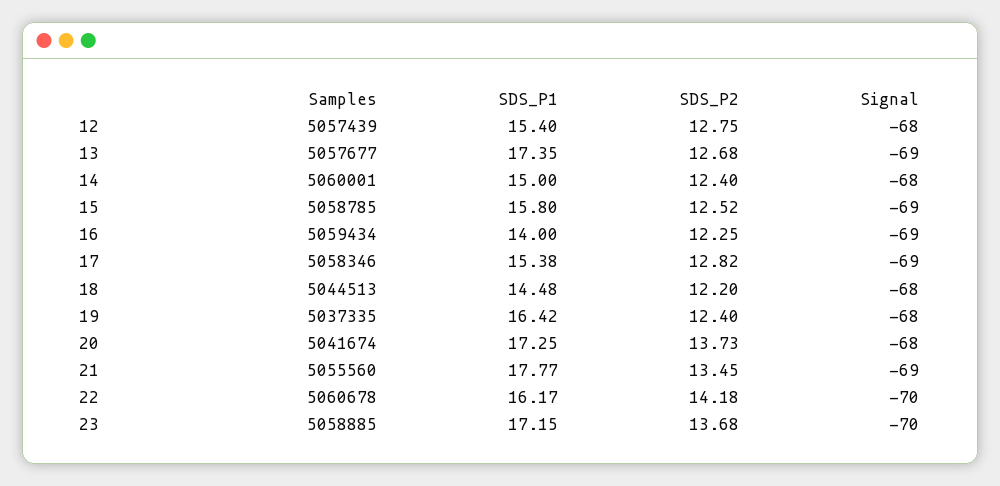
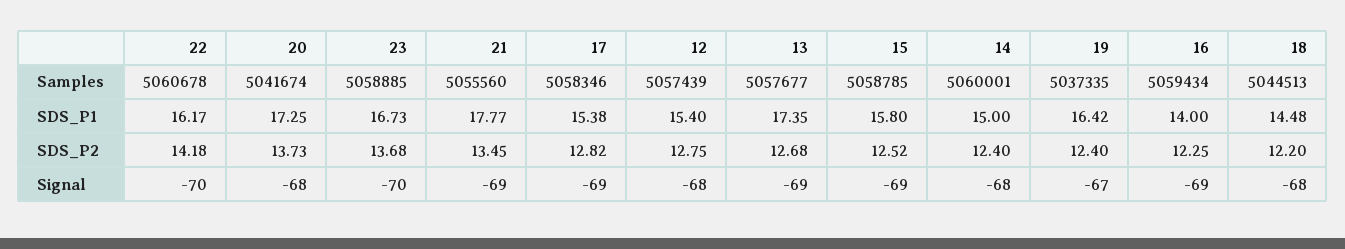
Signal, 19: -68 -> -67
SDS_P1, 23: 17.15 -> 16.73

